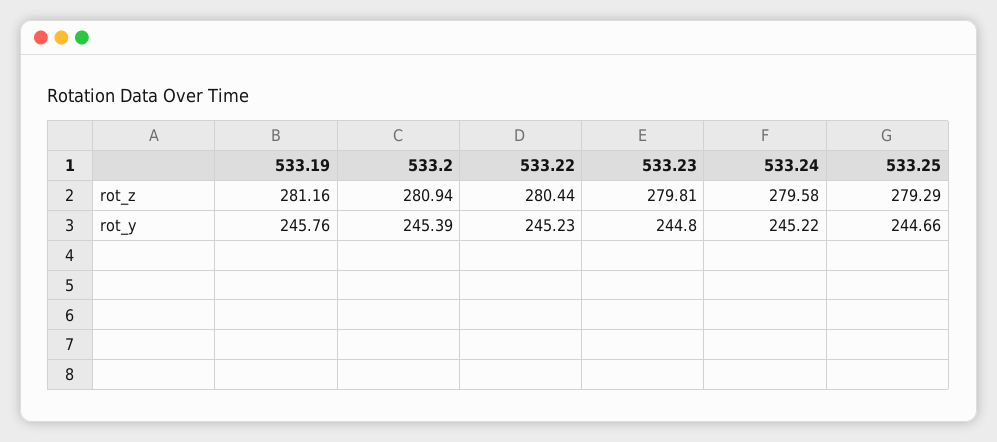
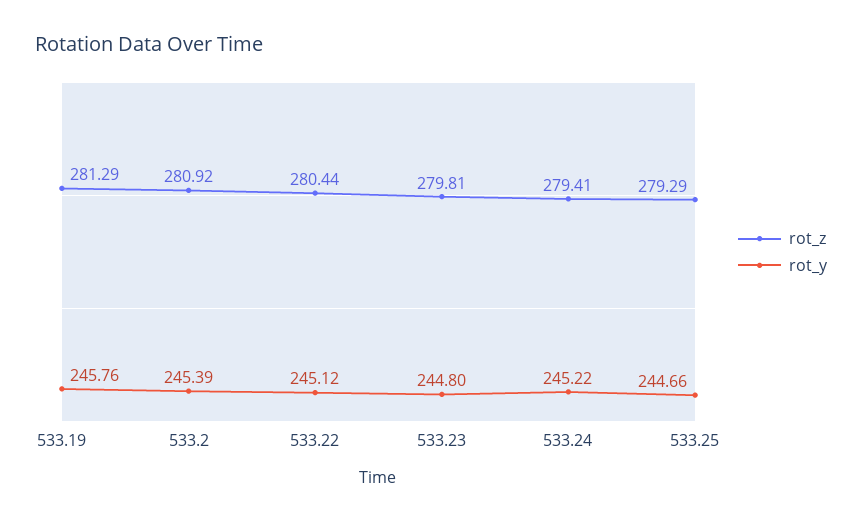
rot_z, 533.19: 281.16 -> 281.29
rot_z, 533.2: 280.94 -> 280.92
rot_z, 533.24: 279.58 -> 279.41
rot_y, 533.22: 245.23 -> 245.12

